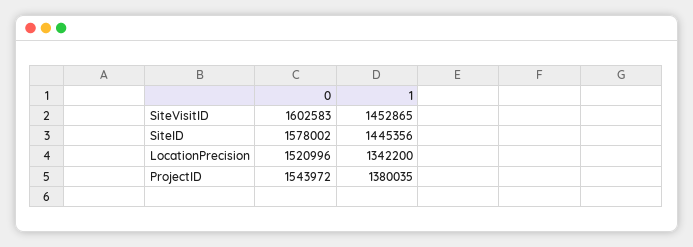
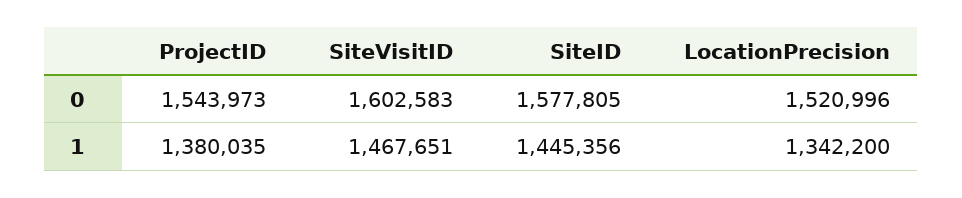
1, SiteVisitID: 1452865 -> 1467651
0, SiteID: 1578002 -> 1577805
0, ProjectID: 1543972 -> 1543973

